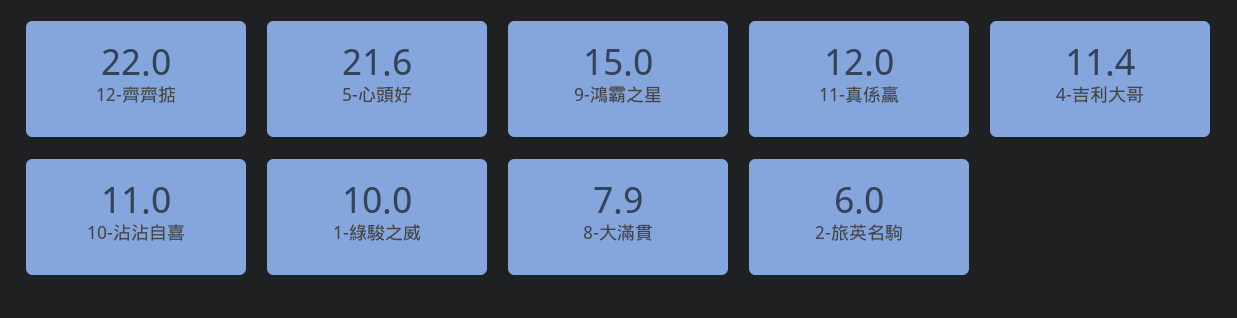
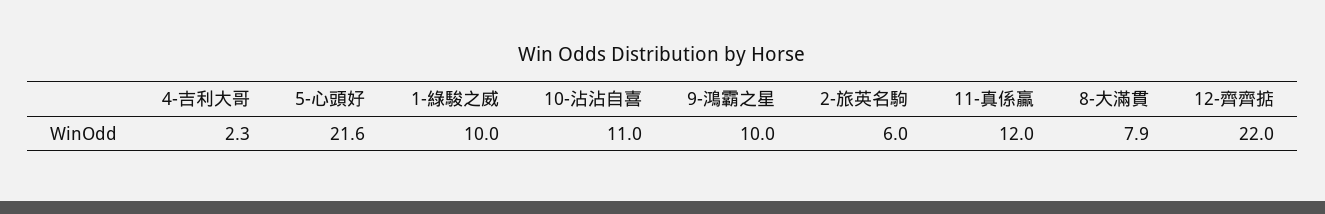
9-鴻霸之星: 15 -> 10
4-吉利大哥: 11.4 -> 2.3

